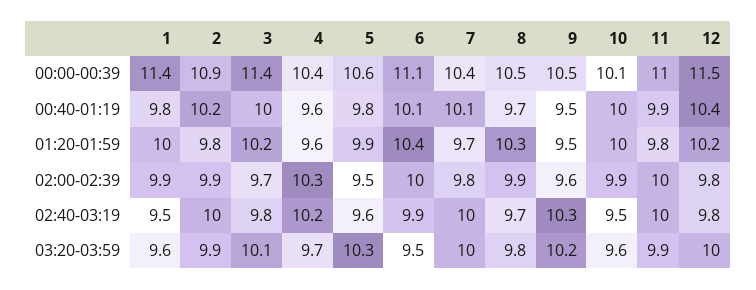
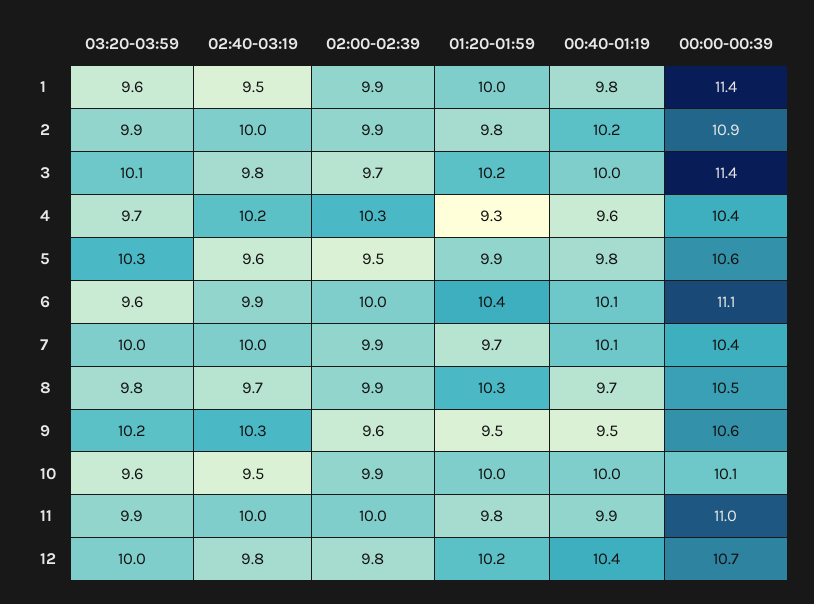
9, 00:00-00:39: 10.5 -> 10.6
12, 00:00-00:39: 11.5 -> 10.7
4, 01:20-01:59: 9.6 -> 9.3
7, 02:00-02:39: 9.8 -> 9.9
6, 03:20-03:59: 9.5 -> 9.6

